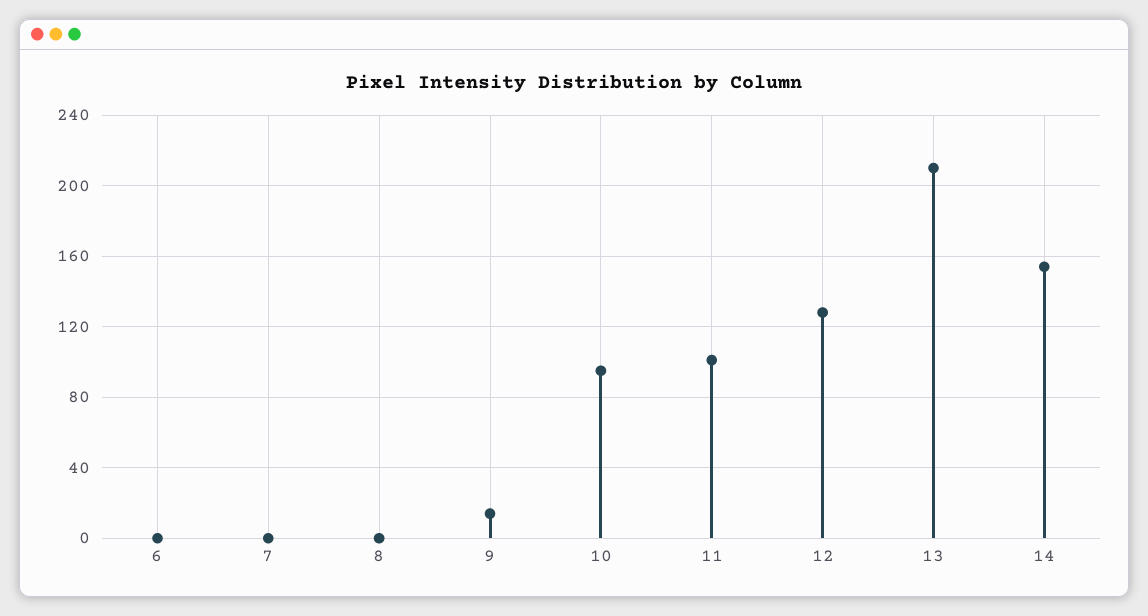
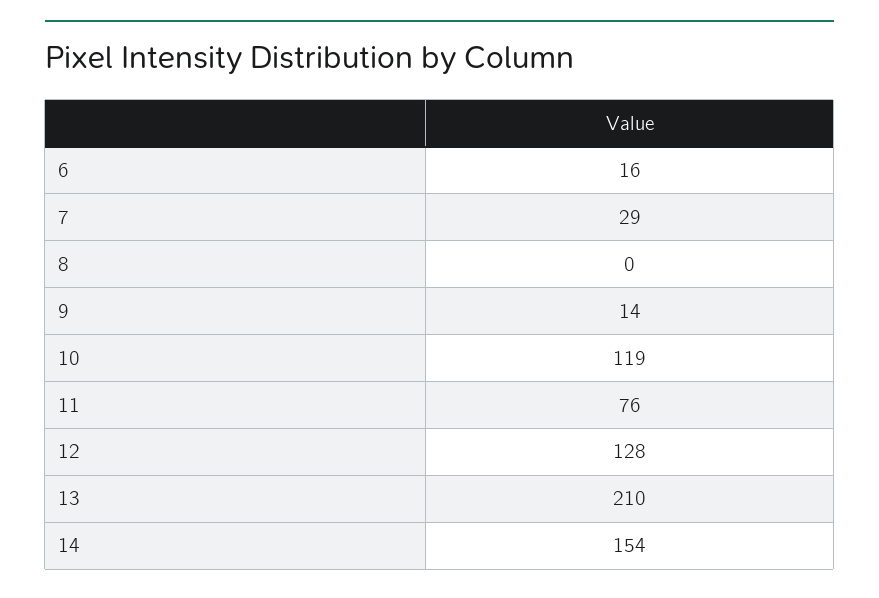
6: 0 -> 16
7: 0 -> 29
10: 95 -> 119
11: 100 -> 76

